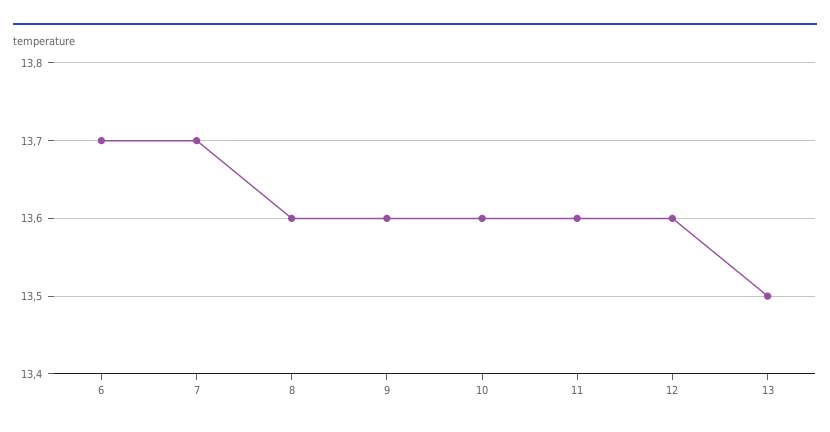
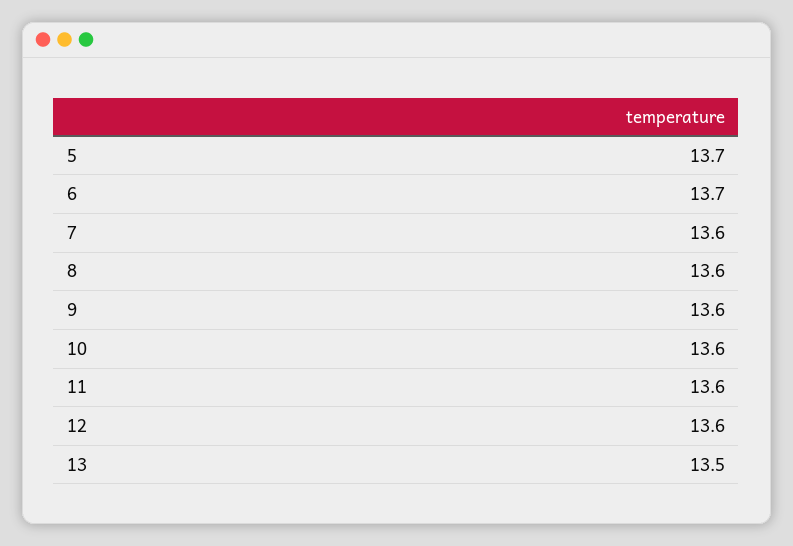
7: 13.7 -> 13.6
5: none -> 13.7

